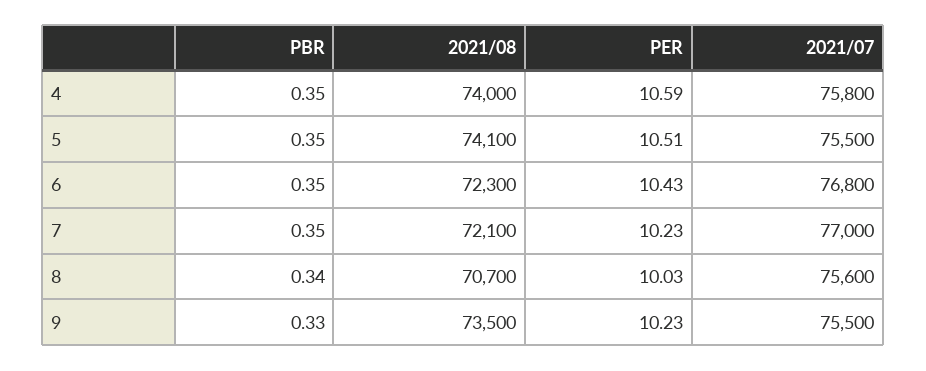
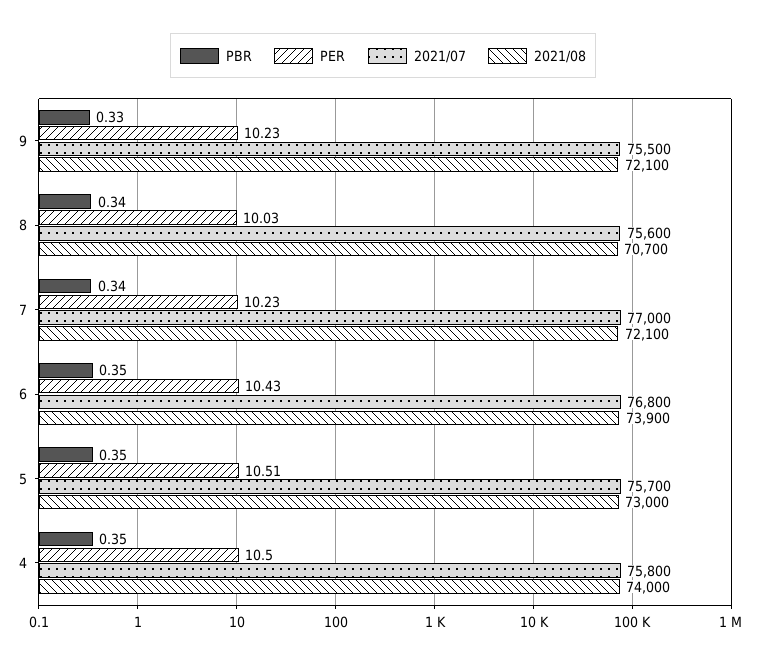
PER, 4: 10.59 -> 10.5
2021/08, 5: 74100 -> 73000
2021/07, 5: 75500 -> 75700
2021/08, 6: 72300 -> 73900
PBR, 7: 0.35 -> 0.34
2021/08, 9: 73500 -> 72100

